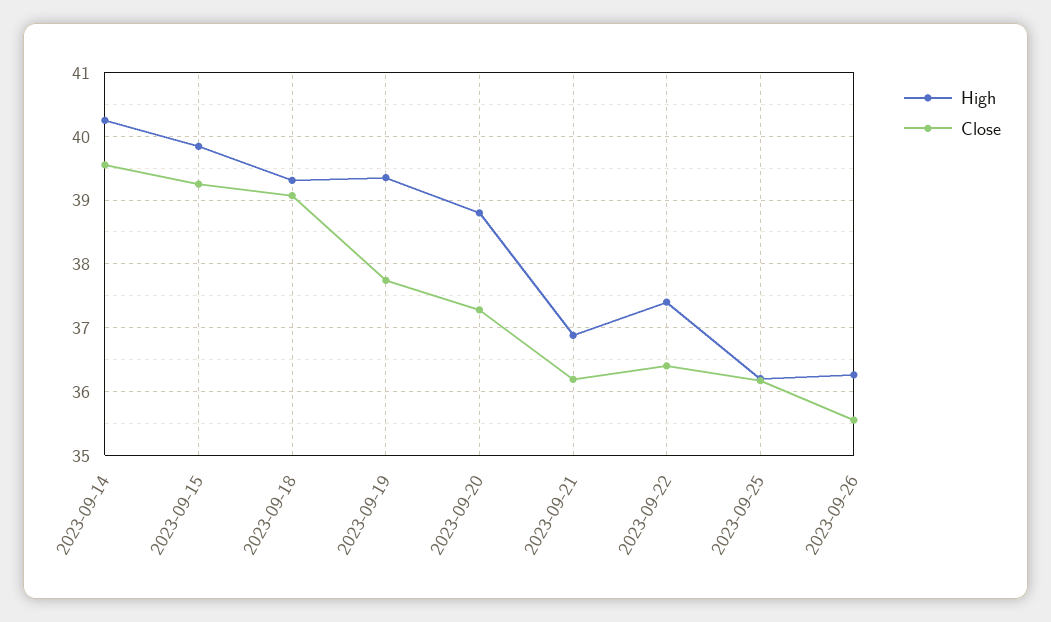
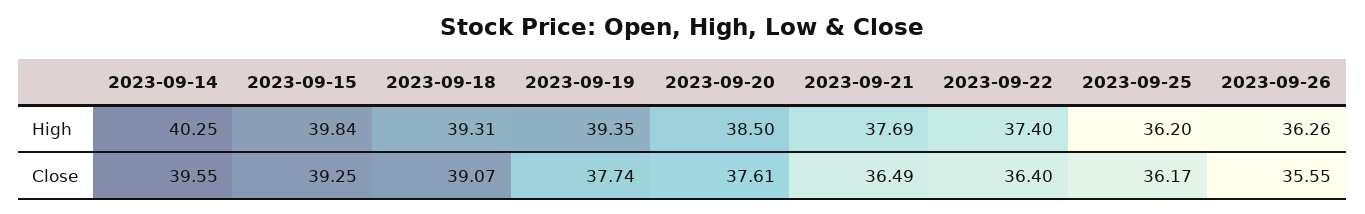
High, 2023-09-20: 38.8 -> 38.5
Close, 2023-09-20: 37.3 -> 37.61
High, 2023-09-21: 36.9 -> 37.69
Close, 2023-09-21: 36.2 -> 36.49

